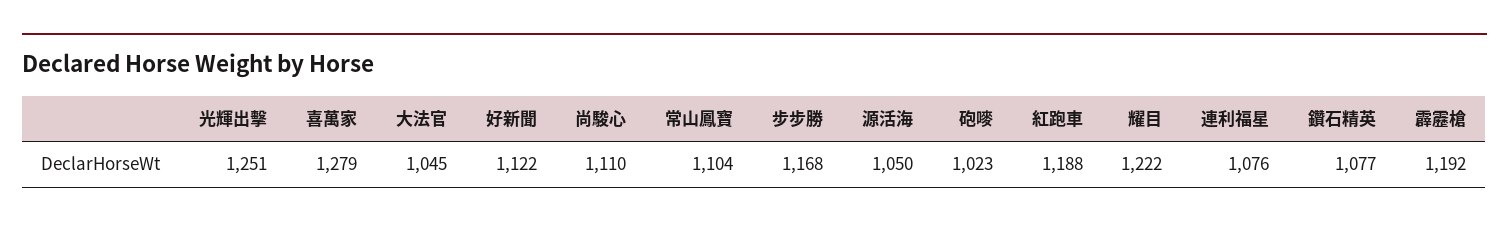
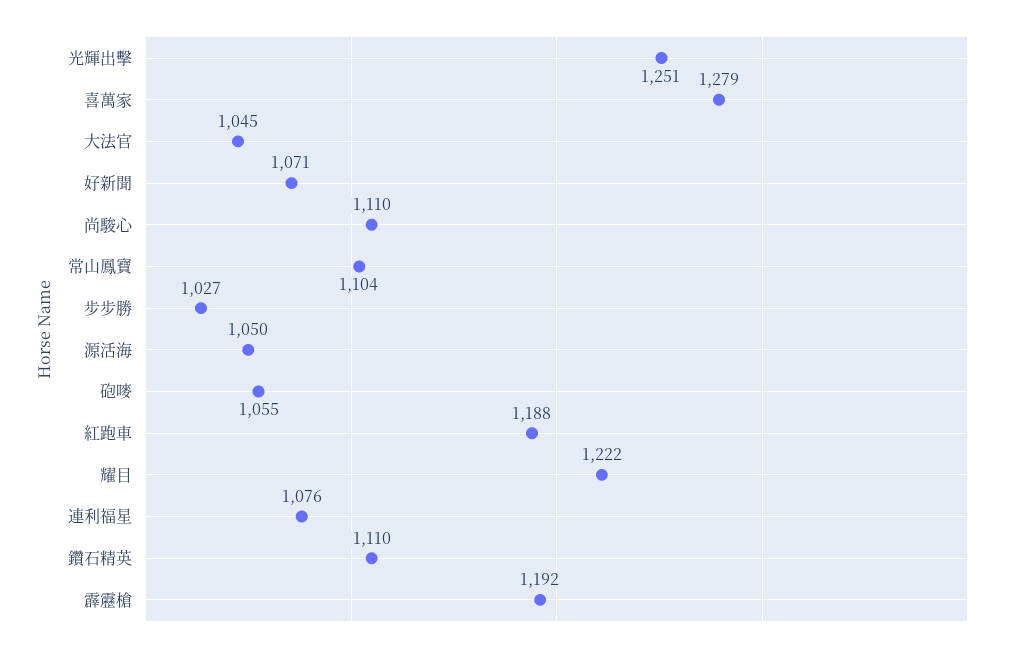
好新聞: 1122 -> 1071
步步勝: 1168 -> 1027
砲嘜: 1023 -> 1055
鑽石精英: 1077 -> 1110

